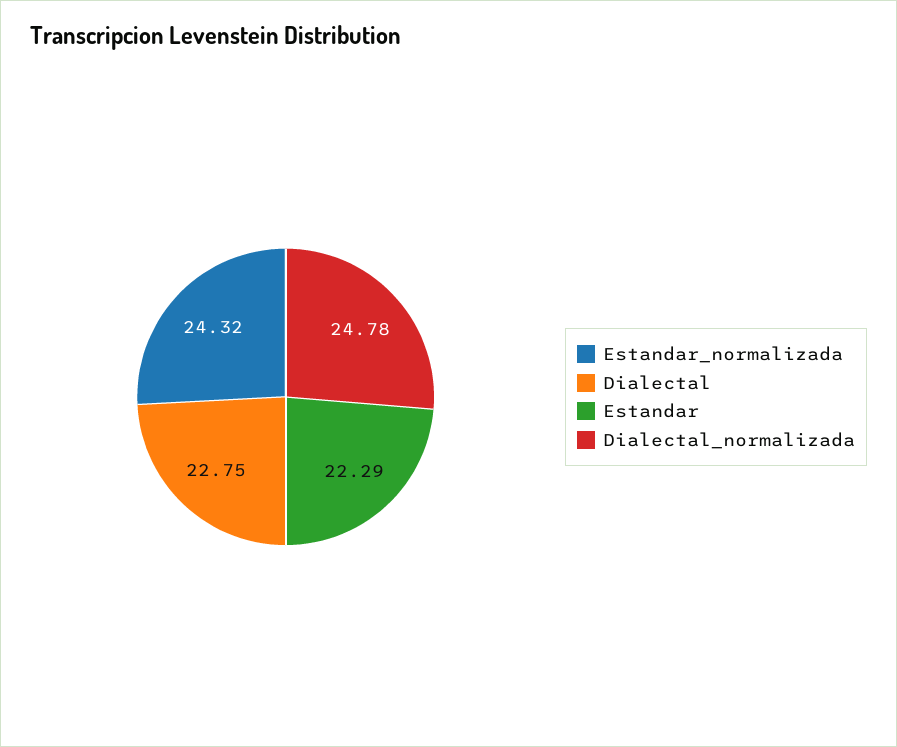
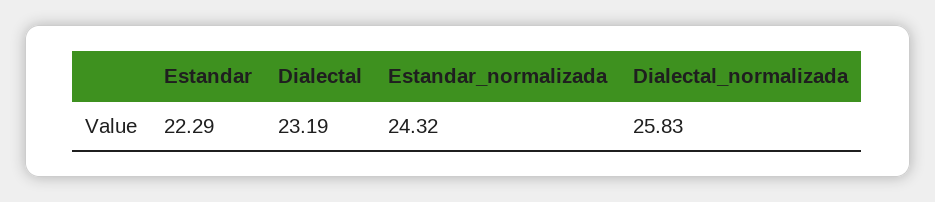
Dialectal: 22.75 -> 23.19
Dialectal_normalizada: 24.78 -> 25.83

